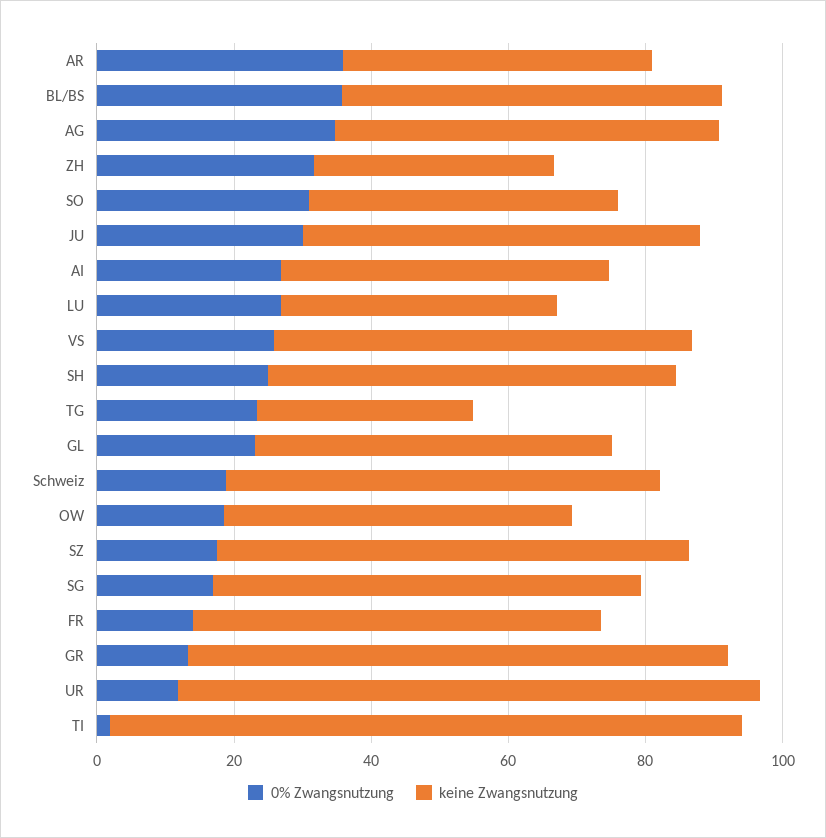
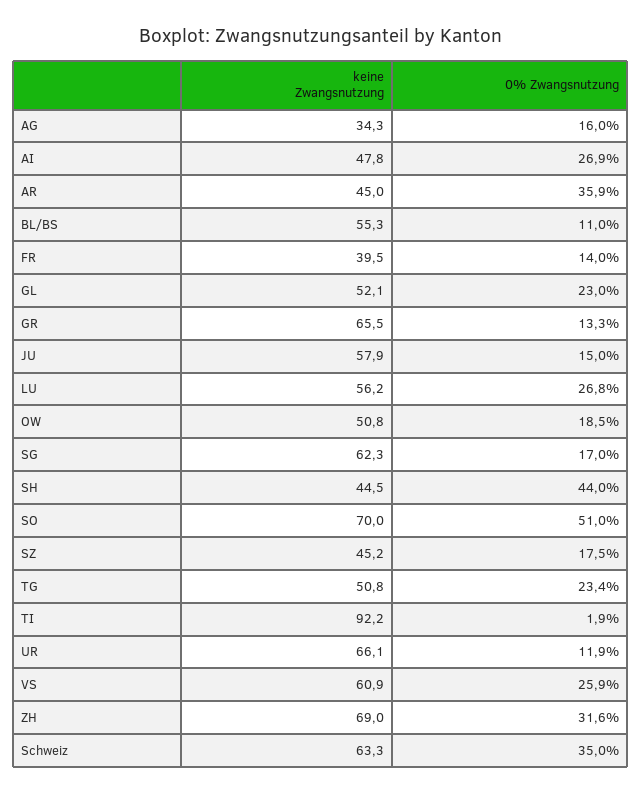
0% Zwangsnutzung, BL/BS: 35 -> 11
0% Zwangsnutzung, AG: 35 -> 16
keine Zwangsnutzung, AG: 55 -> 34.3
keine Zwangsnutzung, ZH: 35 -> 69
0% Zwangsnutzung, SO: 30 -> 51
keine Zwangsnutzung, SO: 45 -> 70
0% Zwangsnutzung, JU: 30 -> 15
keine Zwangsnutzung, LU: 40 -> 56.2
0% Zwangsnutzung, SH: 25 -> 44
keine Zwangsnutzung, SH: 60 -> 44.5
keine Zwangsnutzung, TG: 30 -> 50.8
0% Zwangsnutzung, Schweiz: 20 -> 35
keine Zwangsnutzung, SZ: 70 -> 45.2
keine Zwangsnutzung, FR: 60 -> 39.5
keine Zwangsnutzung, GR: 80 -> 65.5
keine Zwangsnutzung, UR: 85 -> 66.1

